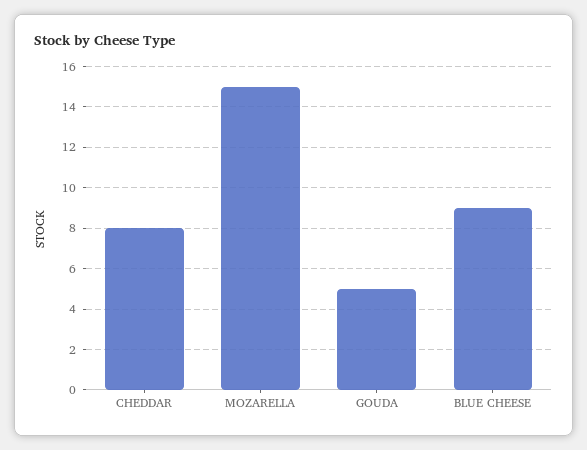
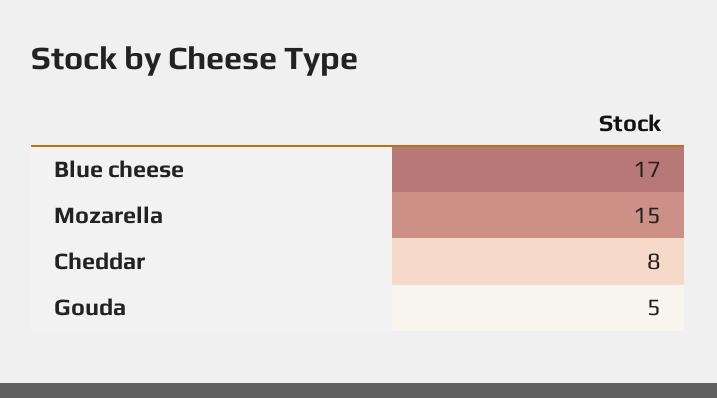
BLUE CHEESE: 9 -> 17

